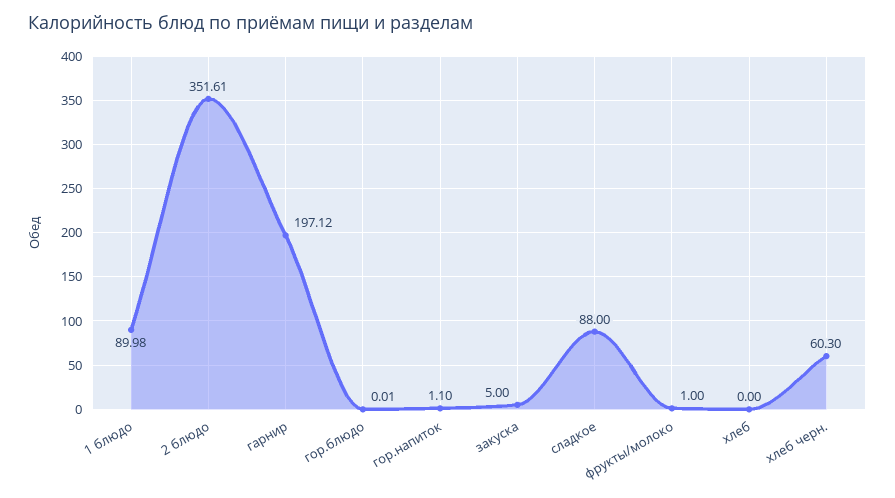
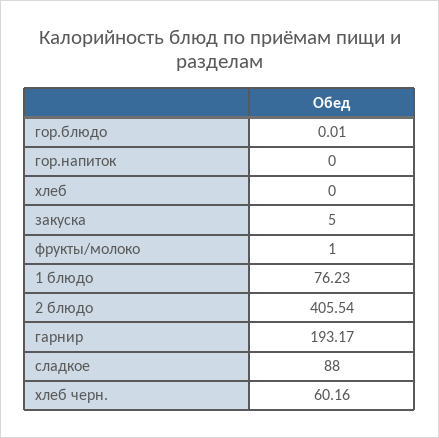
1 блюдо: 89.98 -> 76.23
2 блюдо: 351.61 -> 405.54
гарнир: 197.12 -> 193.17
гор.напиток: 1.1 -> 0
хлеб черн.: 60.3 -> 60.16

